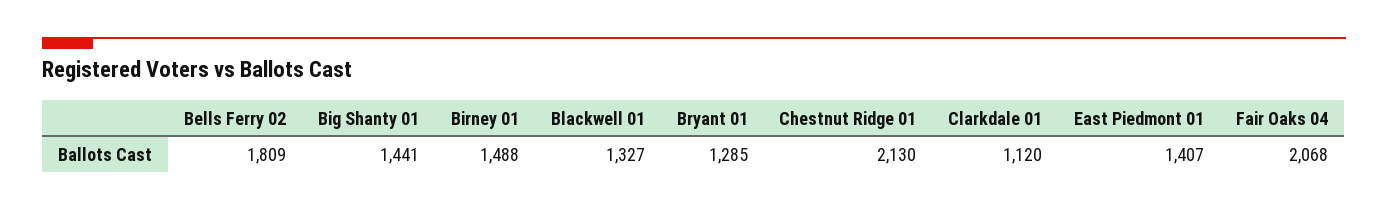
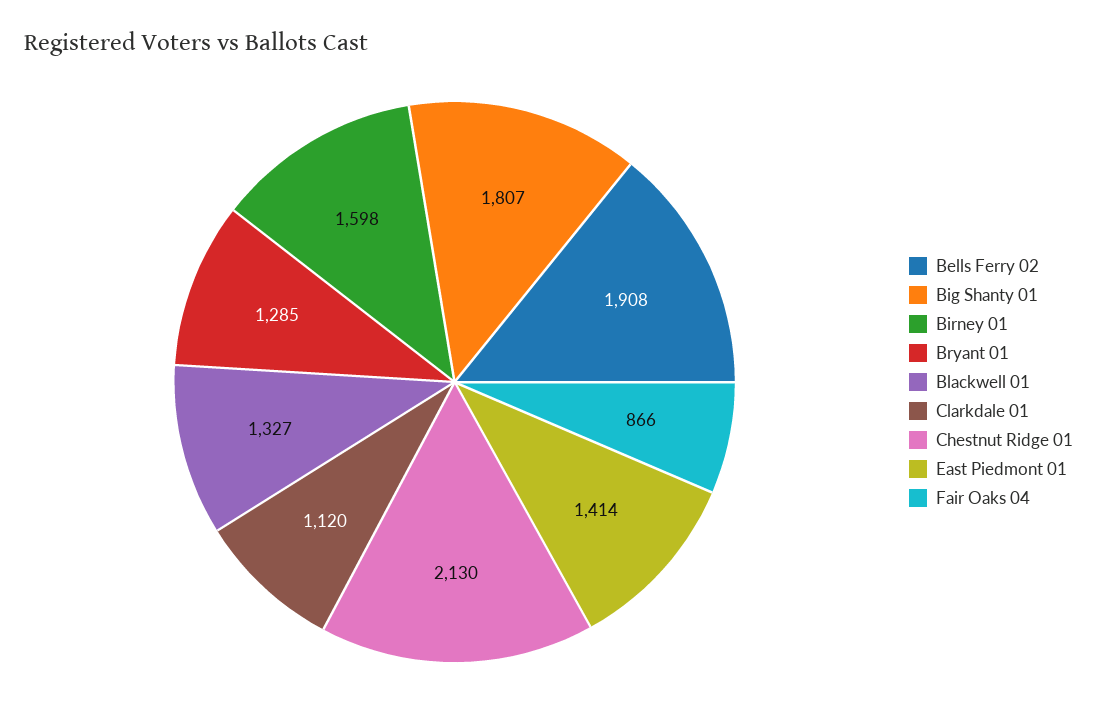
Bells Ferry 02: 1809 -> 1908
Big Shanty 01: 1441 -> 1807
Birney 01: 1488 -> 1598
East Piedmont 01: 1407 -> 1414
Fair Oaks 04: 2068 -> 866

